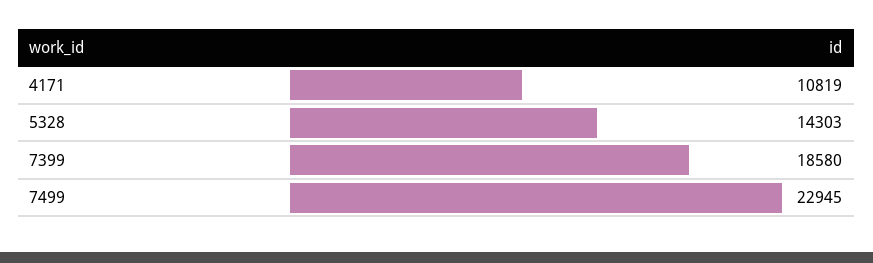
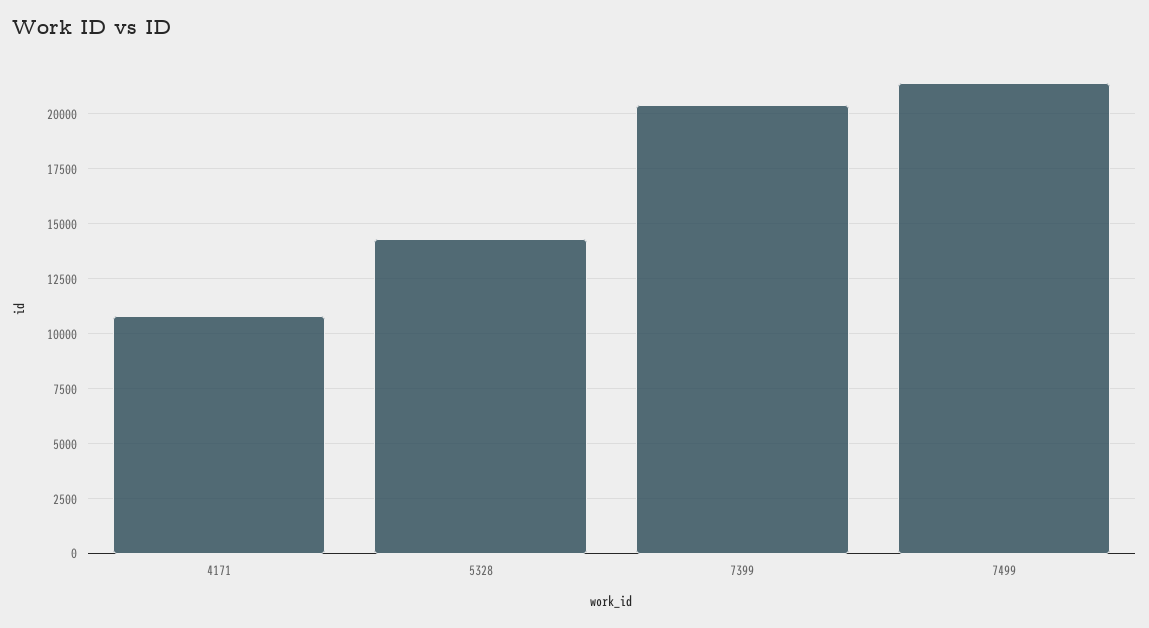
7399: 18580 -> 20500
7499: 22945 -> 21500

